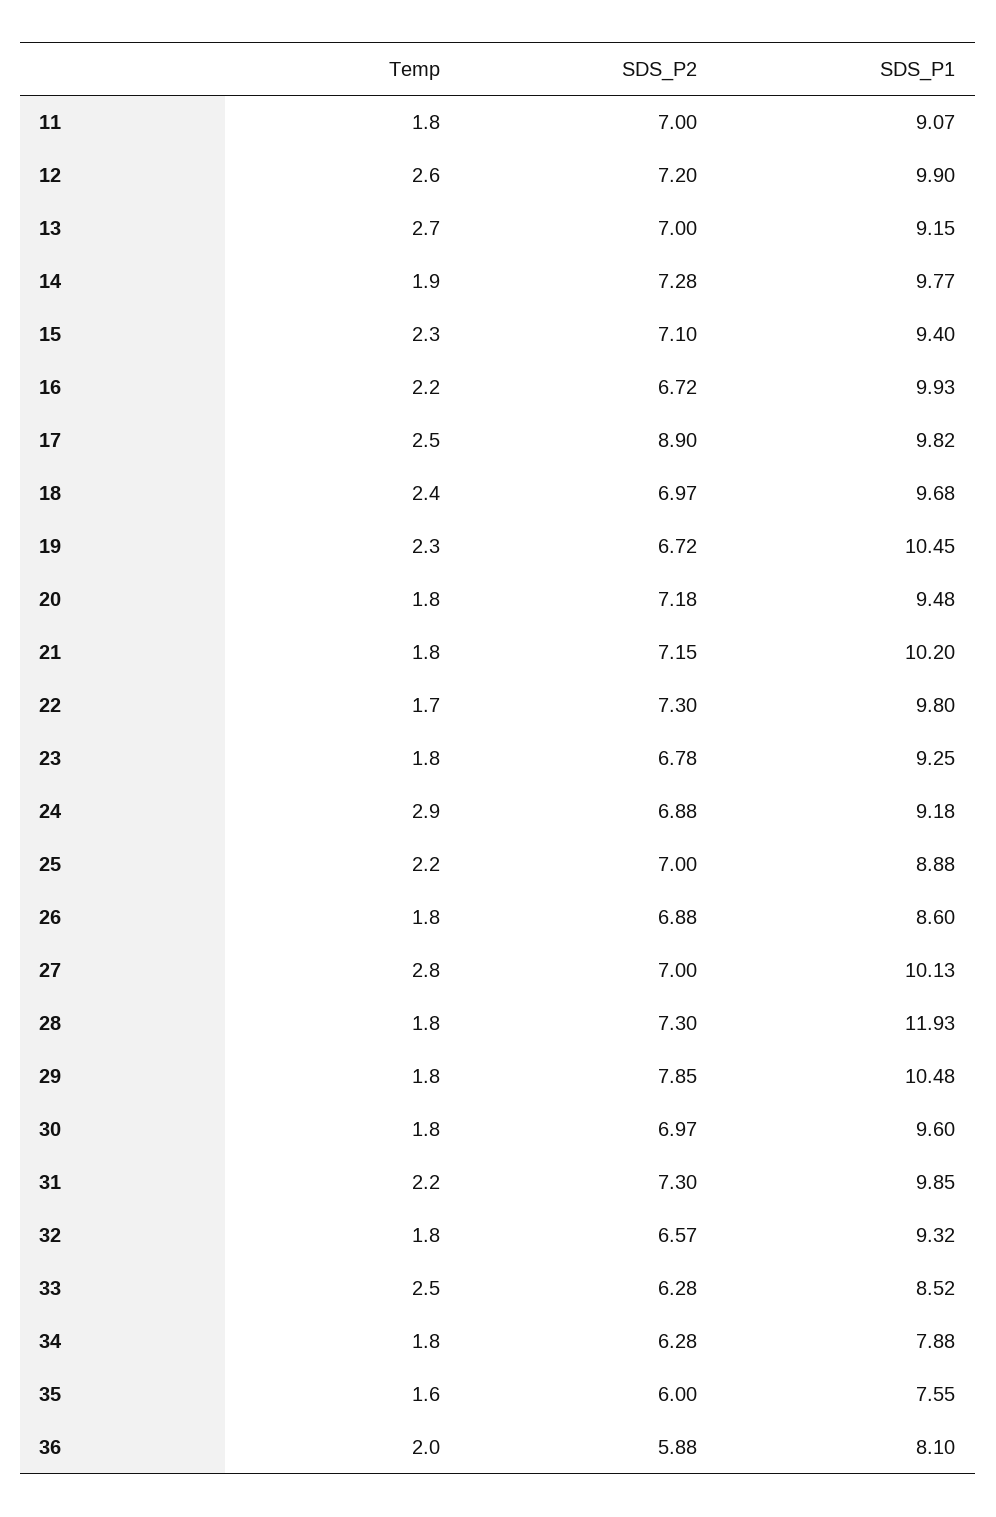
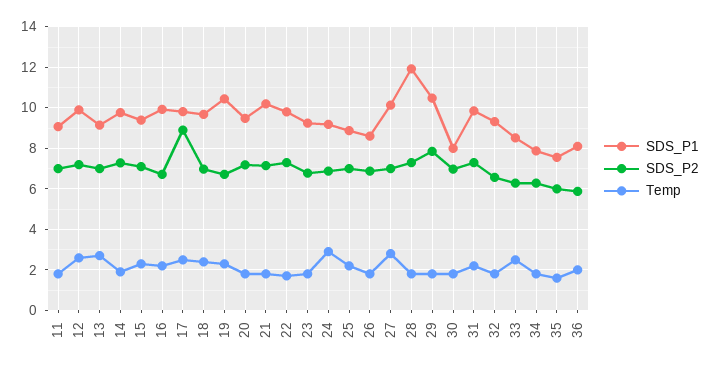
SDS_P1, 30: 9.6 -> 8

